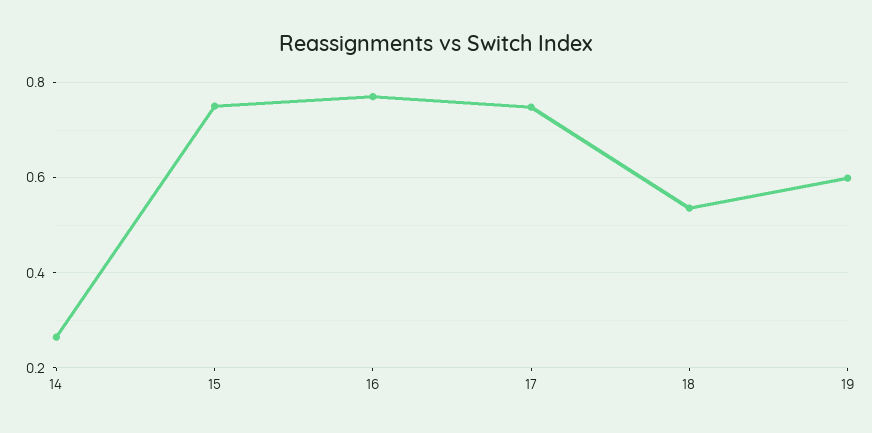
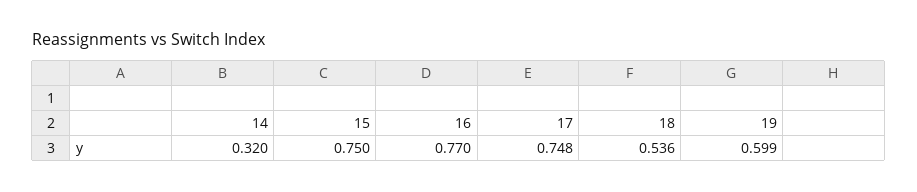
14: 0.26 -> 0.32

